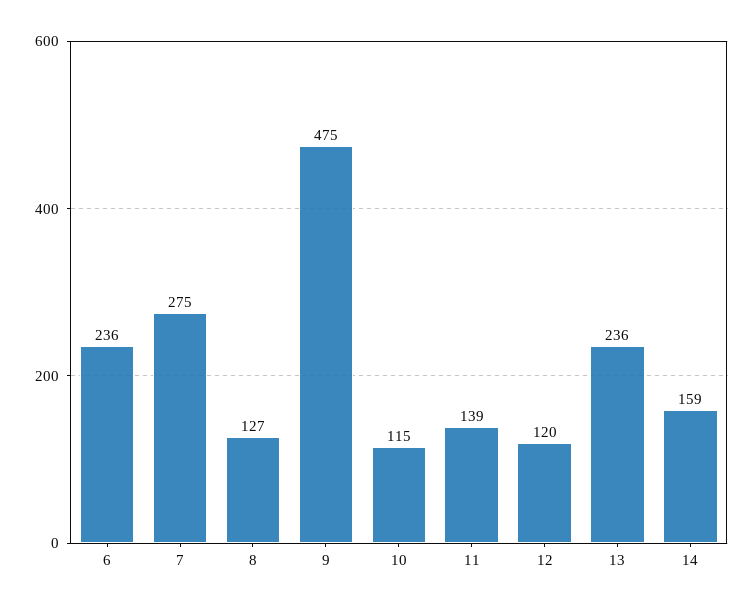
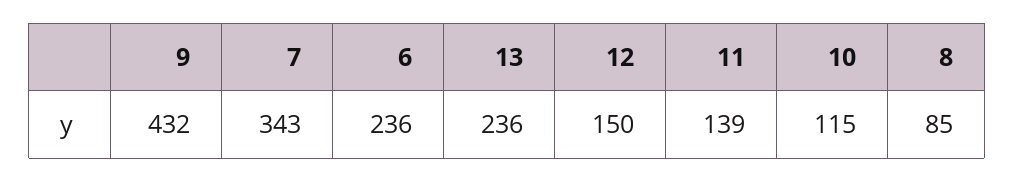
7: 275 -> 343
8: 127 -> 85
9: 475 -> 432
12: 120 -> 150
14: 159 -> none

